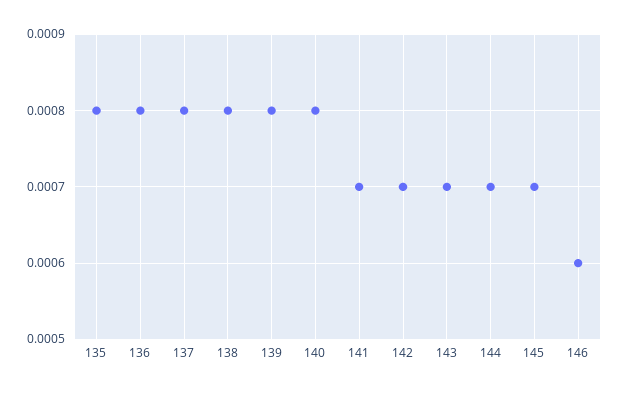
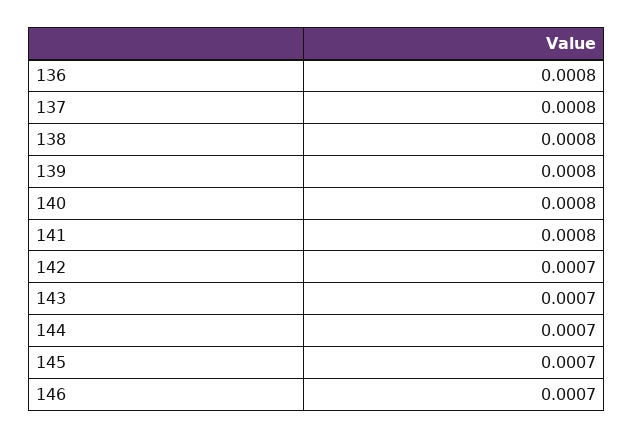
135: 0.0008 -> none
141: 0.0007 -> 0.0008
146: 0.0006 -> 0.0007

